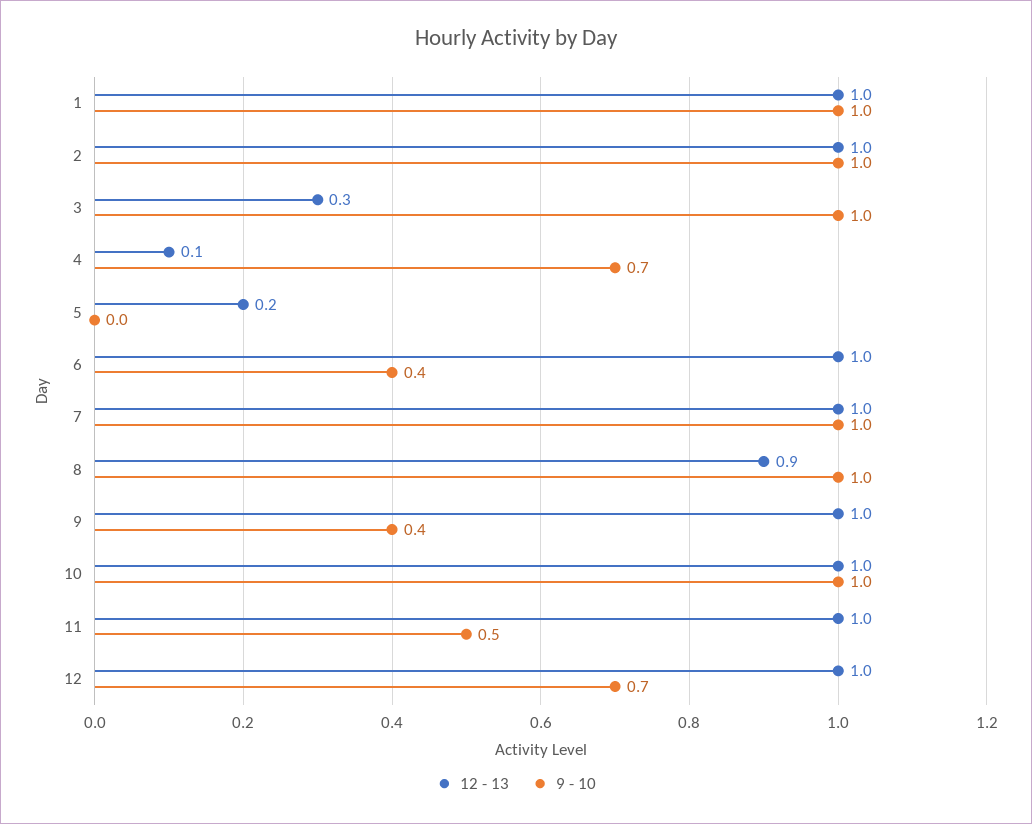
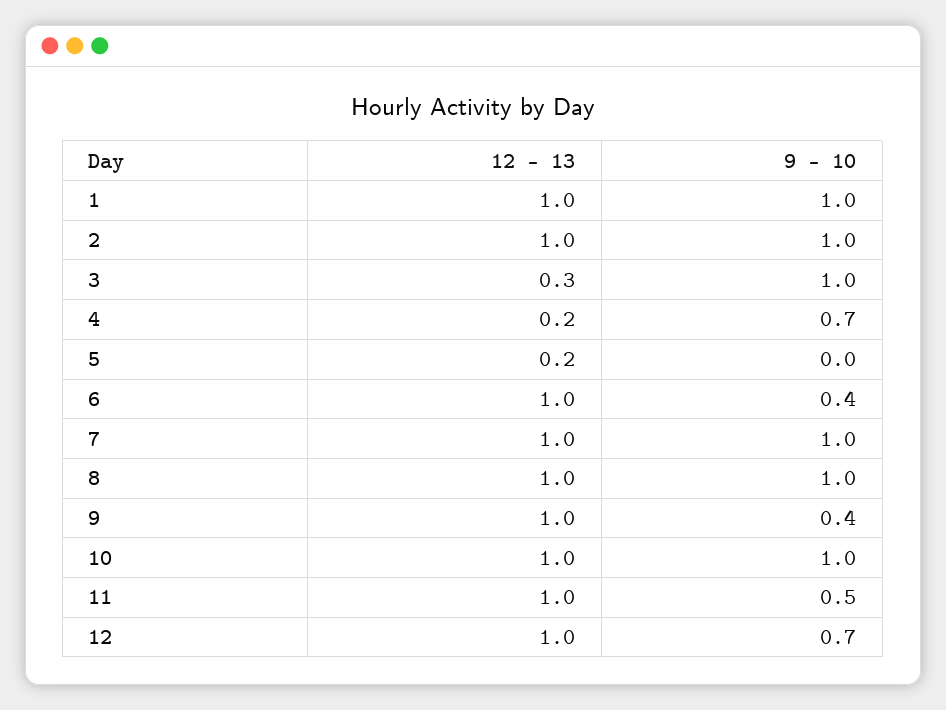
12 - 13, 4: 0.1 -> 0.2
12 - 13, 8: 0.9 -> 1

